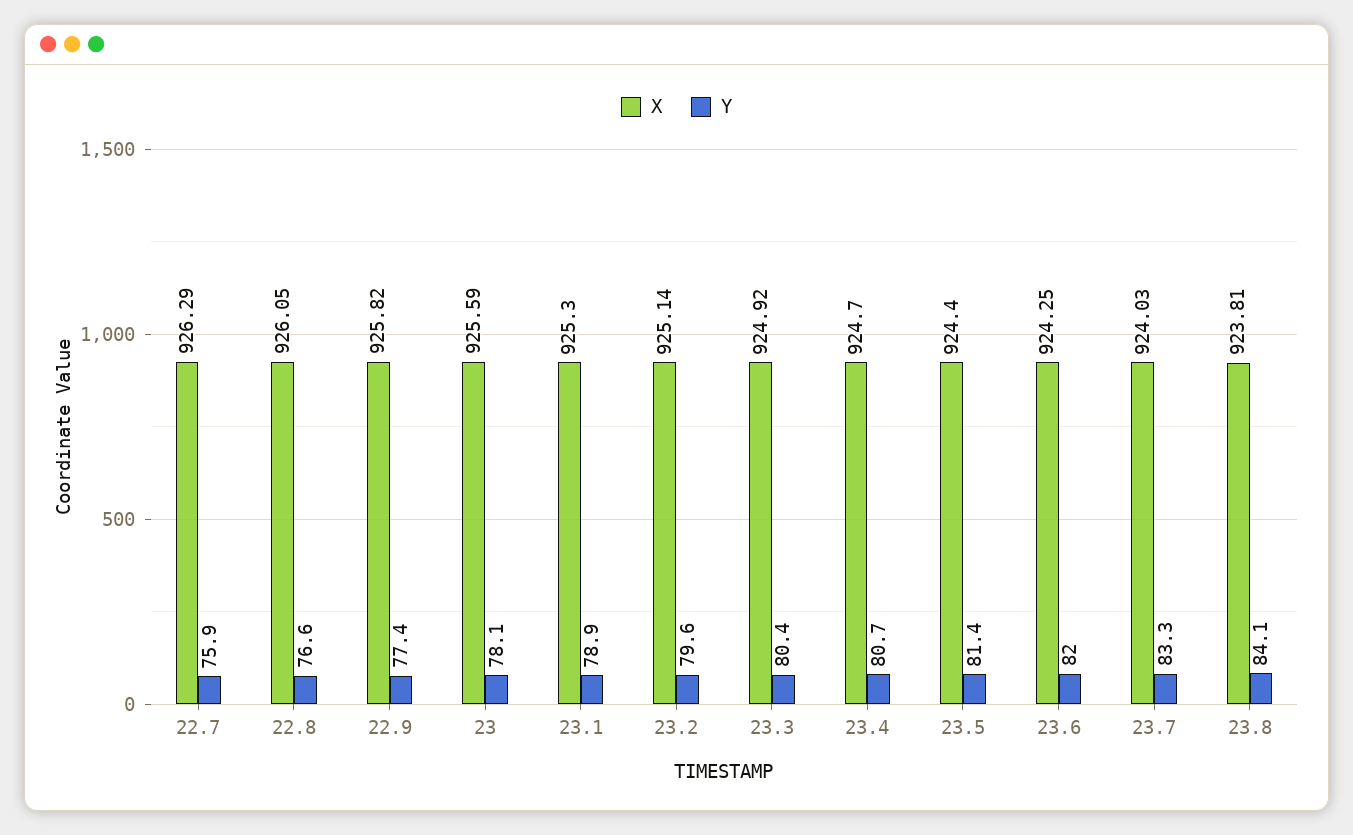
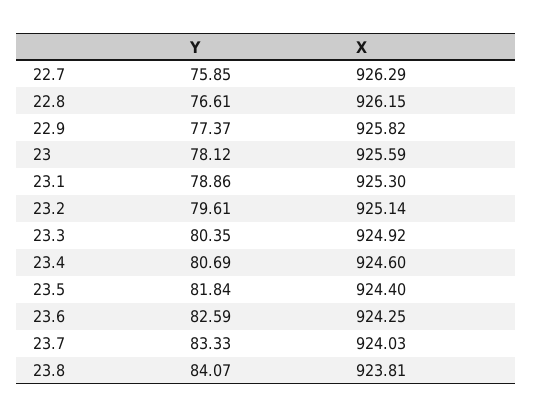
X, 22.8: 926.05 -> 926.15
X, 23.4: 924.7 -> 924.6
Y, 23.5: 81.4 -> 81.84
Y, 23.6: 82 -> 82.59

